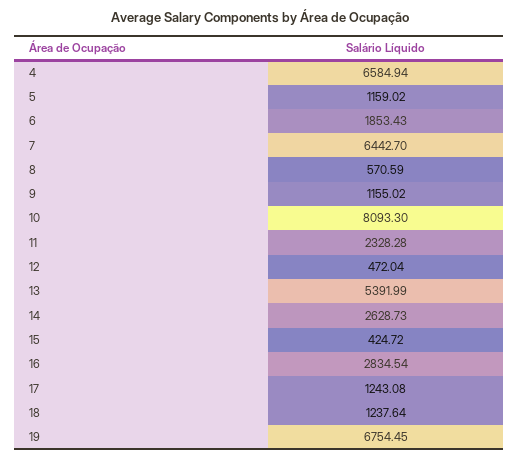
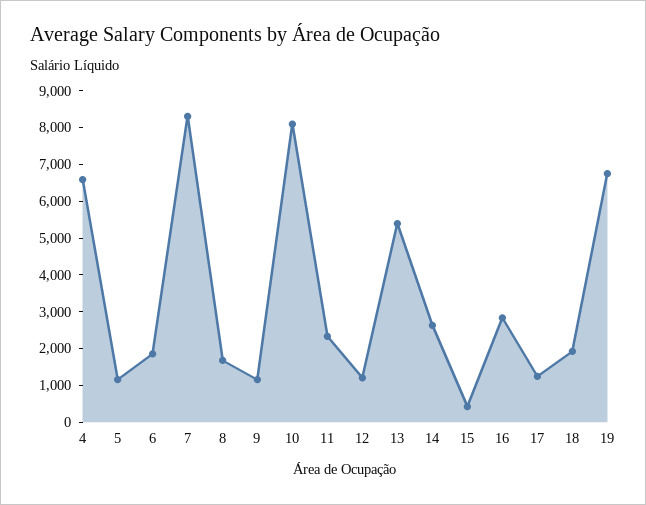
7: 6442.7 -> 8250
8: 570.59 -> 1750
12: 472.04 -> 1250
18: 1237.64 -> 2000

